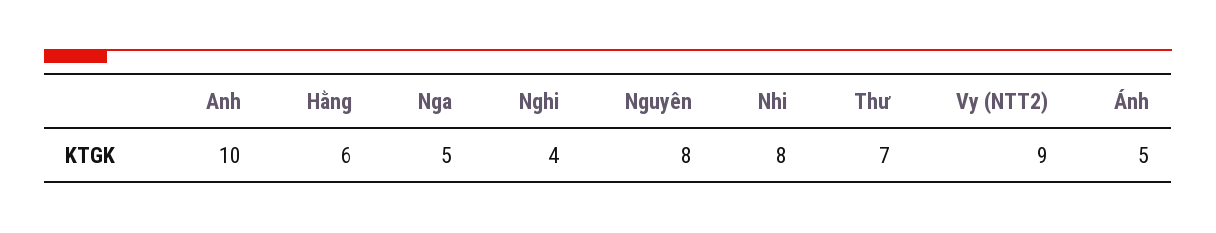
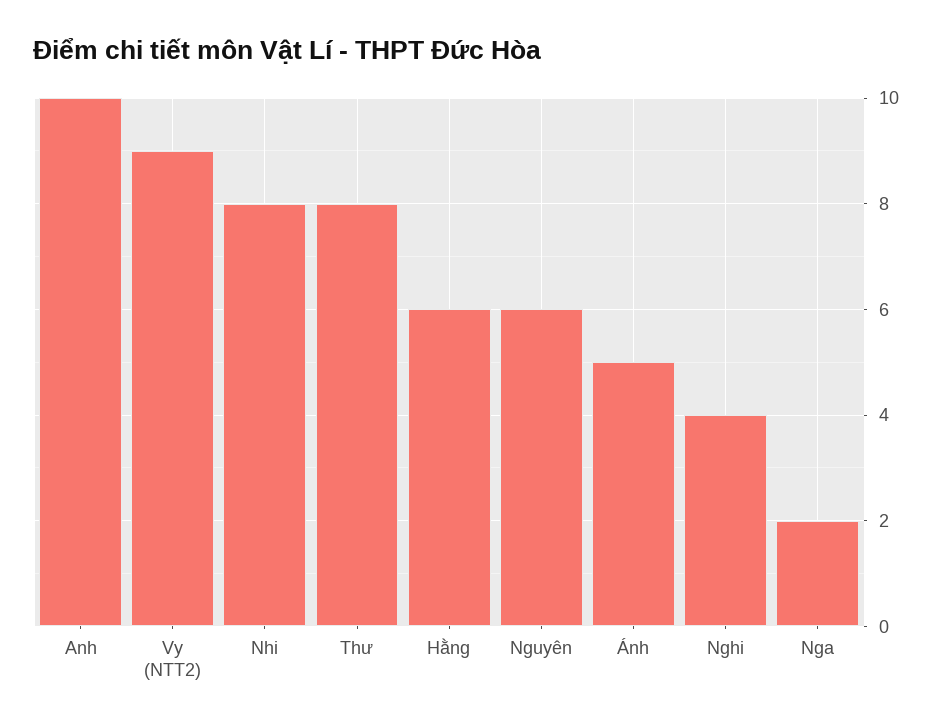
Nga: 5 -> 2
Nguyên: 8 -> 6
Thư: 7 -> 8

